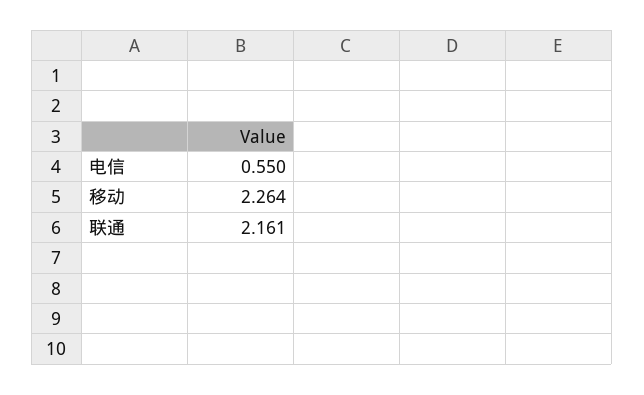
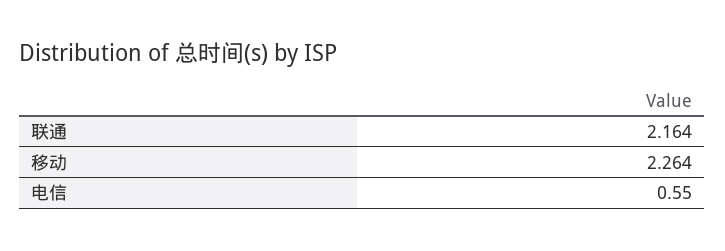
联通: 2.161 -> 2.164

